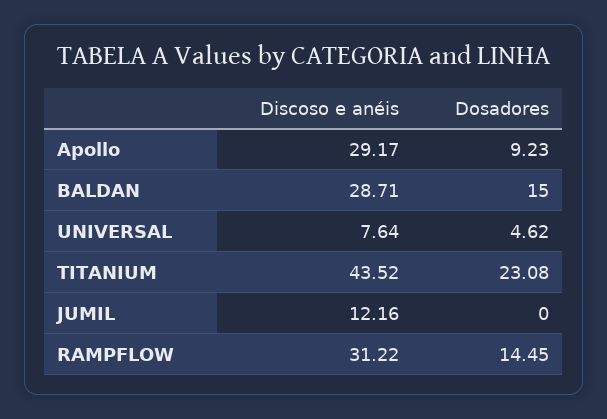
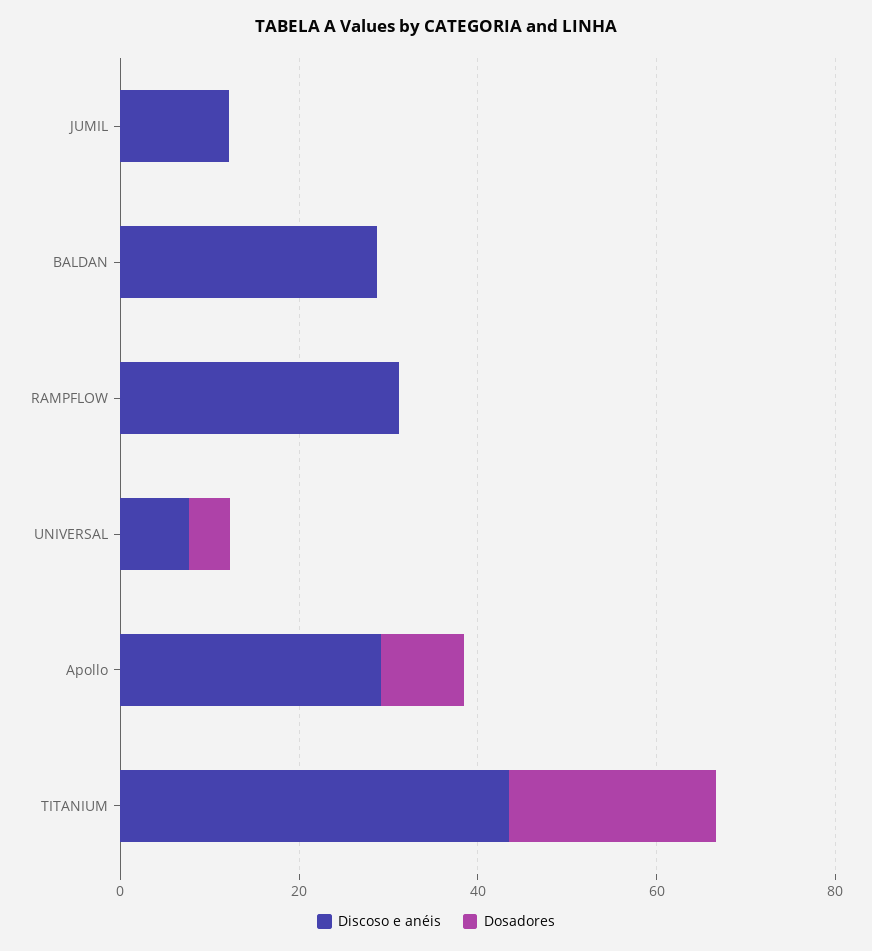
Dosadores, BALDAN: 15 -> 0
Dosadores, RAMPFLOW: 14.45 -> 0

